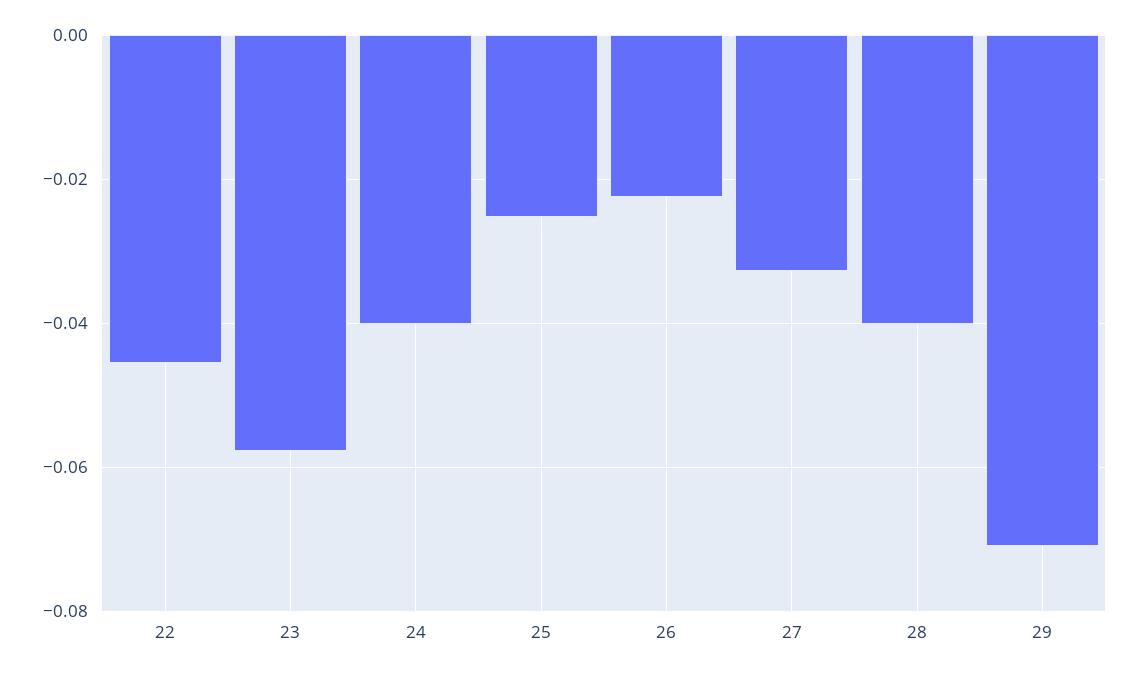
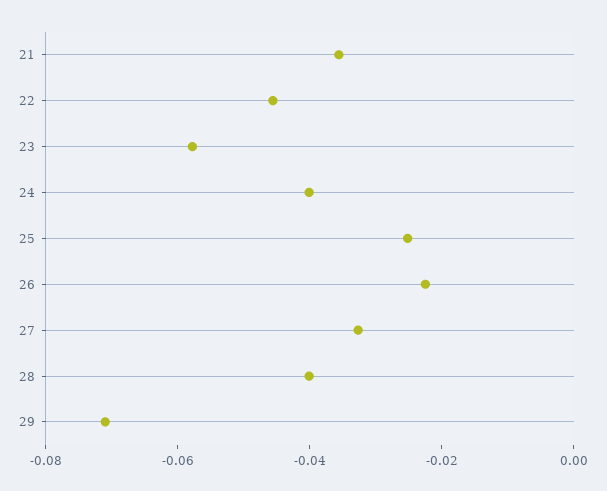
21: none -> -0.035

